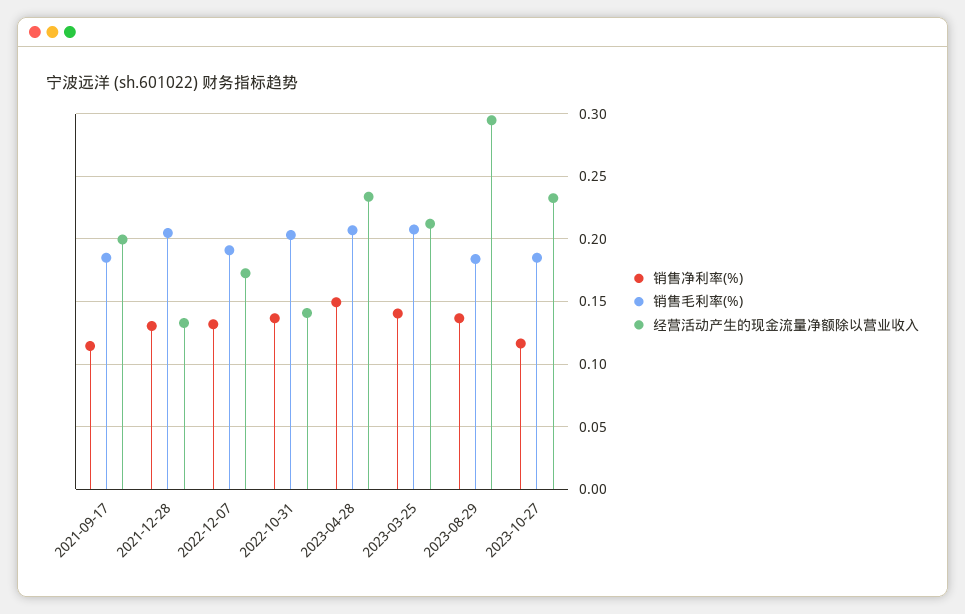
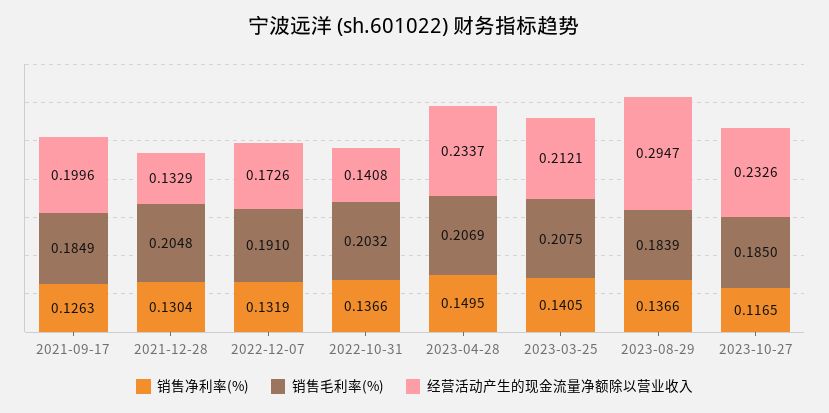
销售净利率(%), 2021-09-17: 0.115 -> 0.1263

